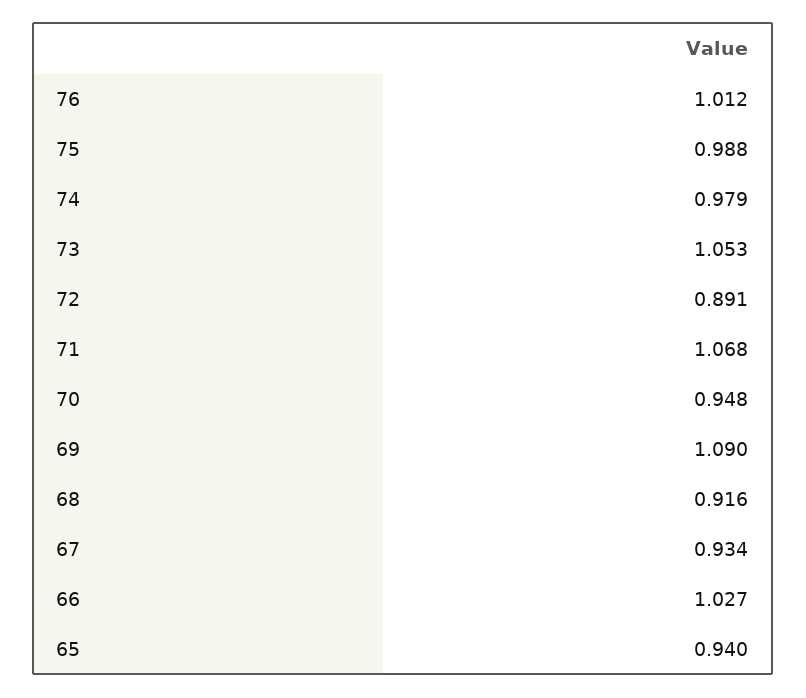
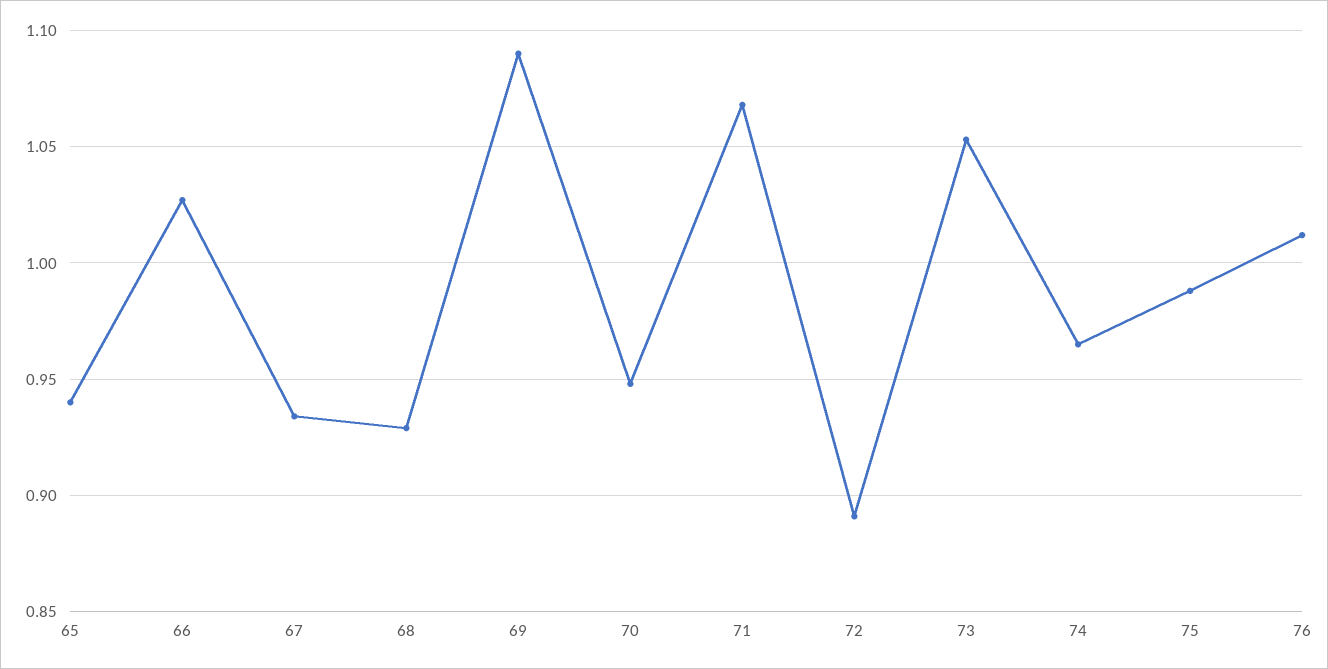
74: 0.979 -> 0.965
68: 0.916 -> 0.93

